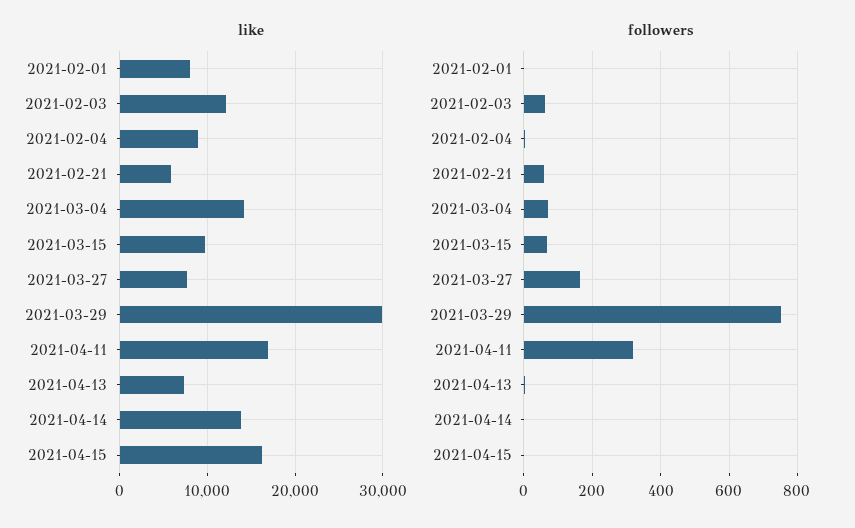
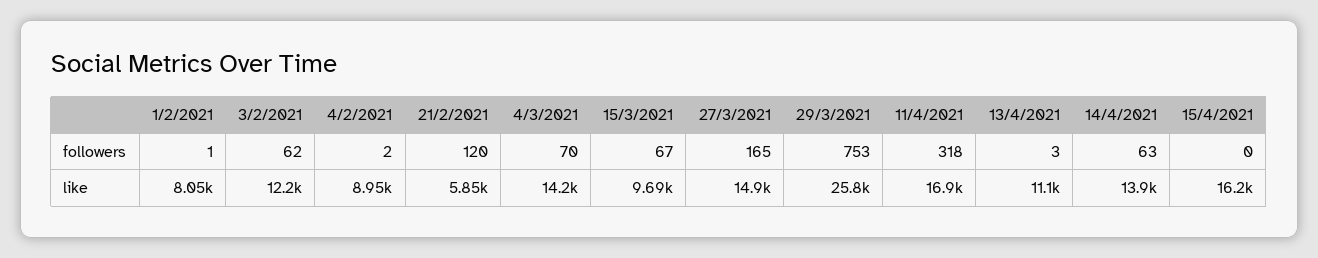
like, 2021-03-27: 8000 -> 14900
like, 2021-03-29: 30000 -> 25800
like, 2021-04-13: 7000 -> 11100
followers, 2021-02-21: 60 -> 120
followers, 2021-04-14: 0 -> 63

